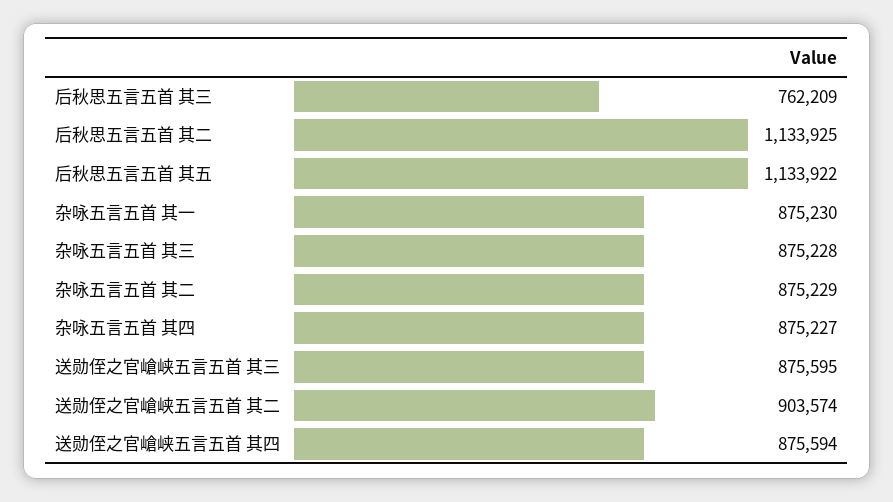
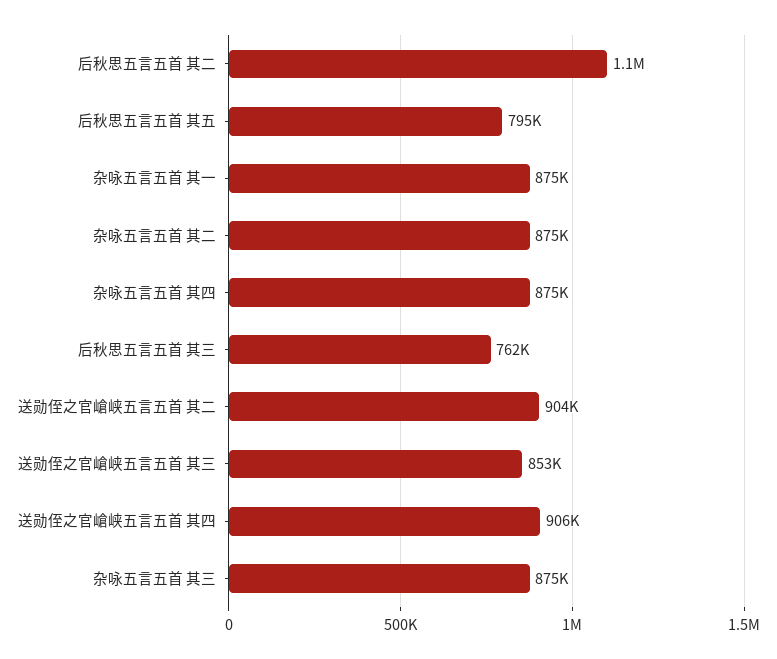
后秋思五言五首 其五: 1133922 -> 795000
送勋侄之官嵢峡五言五首 其三: 875595 -> 853000
送勋侄之官嵢峡五言五首 其四: 875594 -> 906000

